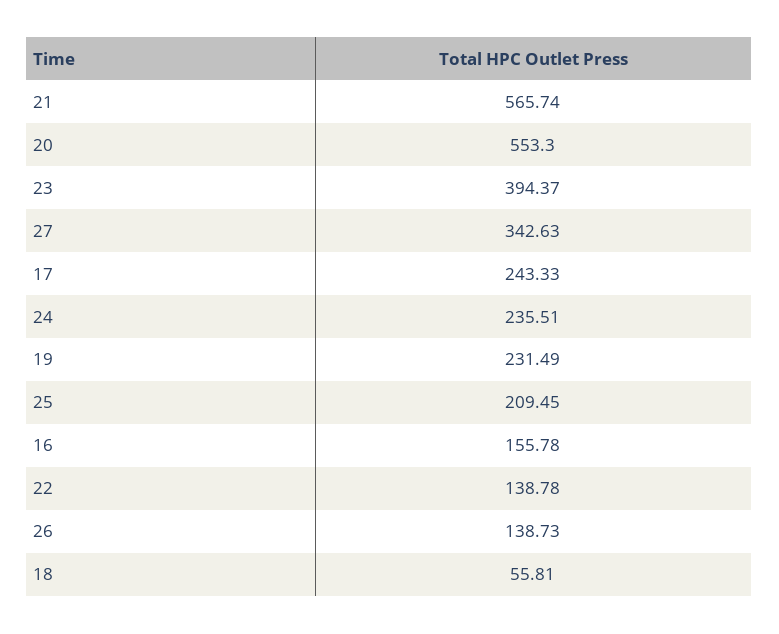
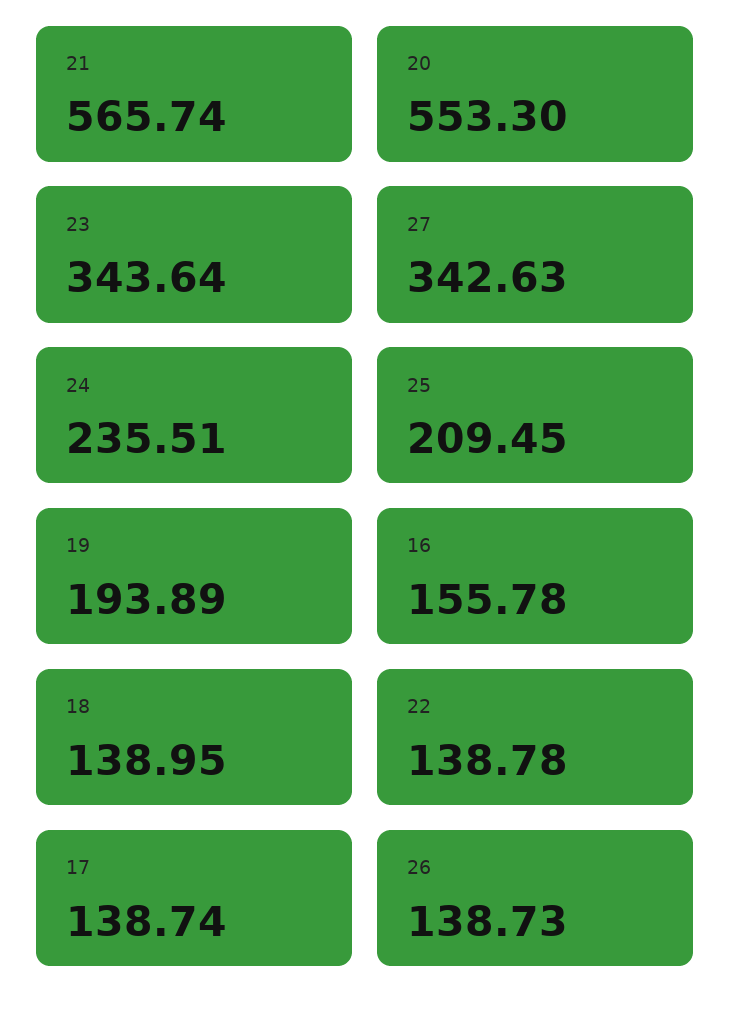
23: 394.37 -> 343.64
17: 243.33 -> 138.74
19: 231.49 -> 193.89
18: 55.81 -> 138.95

